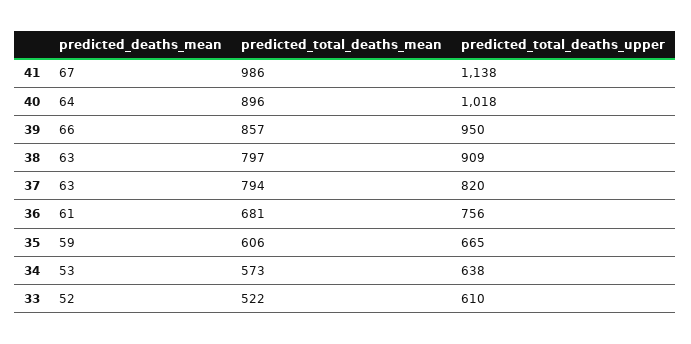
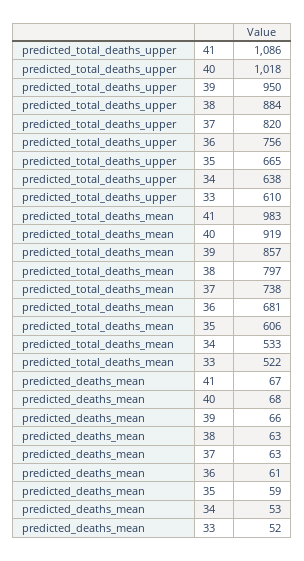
predicted_total_deaths_mean, 41: 986 -> 983
predicted_total_deaths_upper, 41: 1138 -> 1086
predicted_deaths_mean, 40: 64 -> 68
predicted_total_deaths_mean, 40: 896 -> 919
predicted_total_deaths_upper, 38: 909 -> 884
predicted_total_deaths_mean, 37: 794 -> 738
predicted_total_deaths_mean, 34: 573 -> 533

